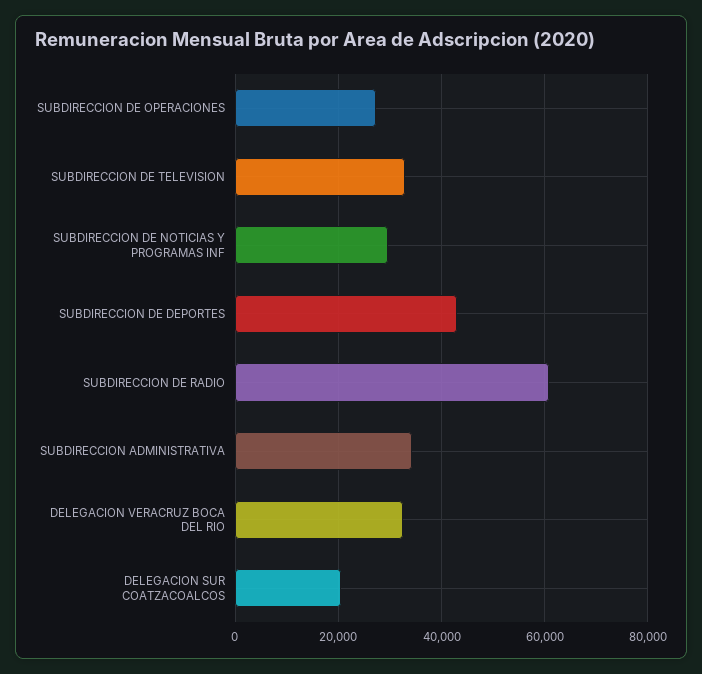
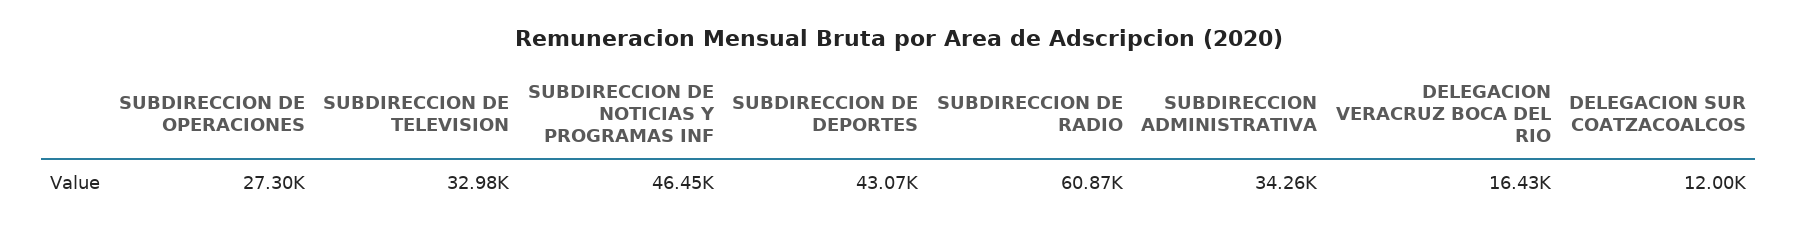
SUBDIRECCION DE NOTICIAS Y PROGRAMAS INF: 30000 -> 46450
DELEGACION VERACRUZ BOCA DEL RIO: 32000 -> 16430
DELEGACION SUR COATZACOALCOS: 20000 -> 12000

